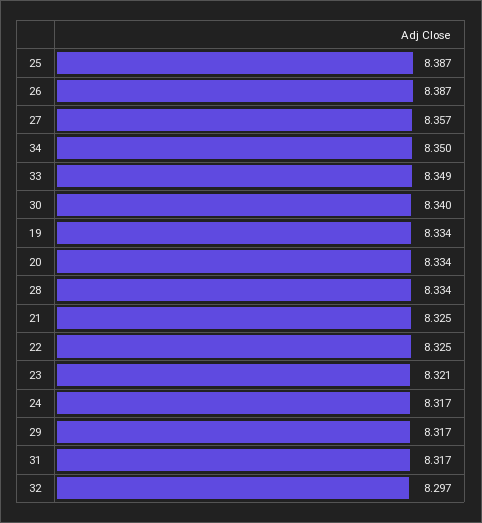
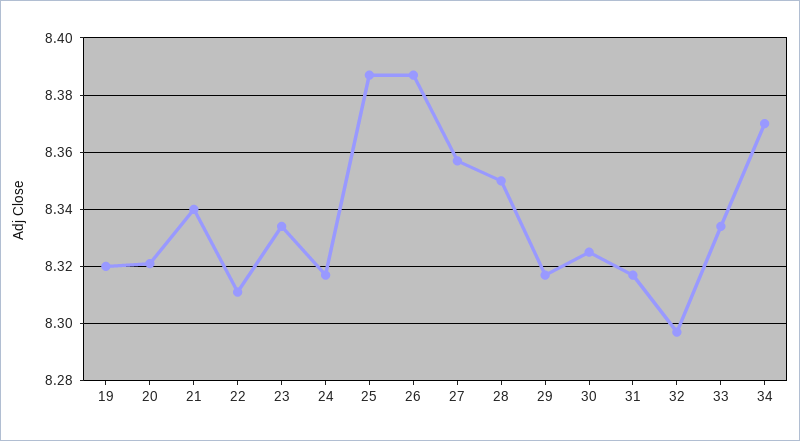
34: 8.35 -> 8.37
33: 8.349 -> 8.335
30: 8.34 -> 8.325
19: 8.334 -> 8.32
20: 8.334 -> 8.32
28: 8.334 -> 8.35
21: 8.325 -> 8.34
22: 8.325 -> 8.31
23: 8.321 -> 8.335

